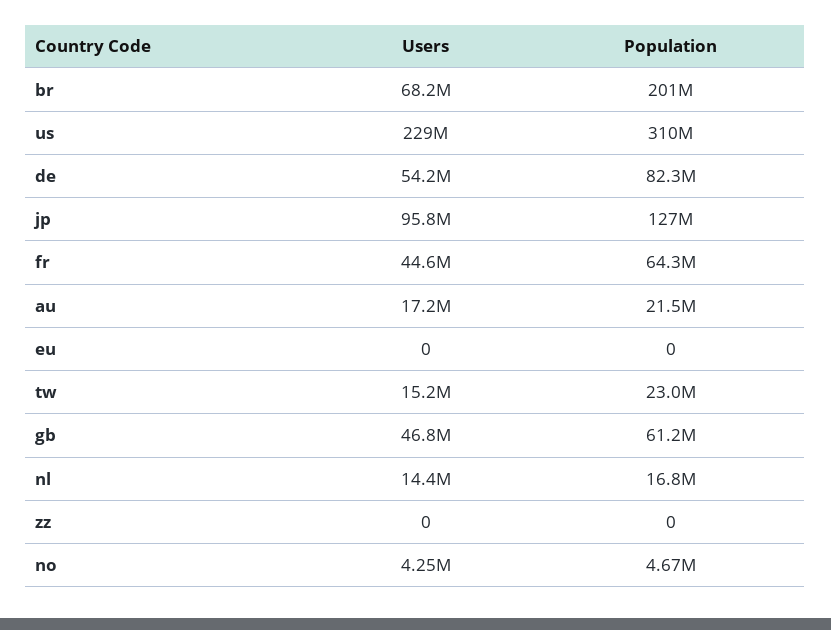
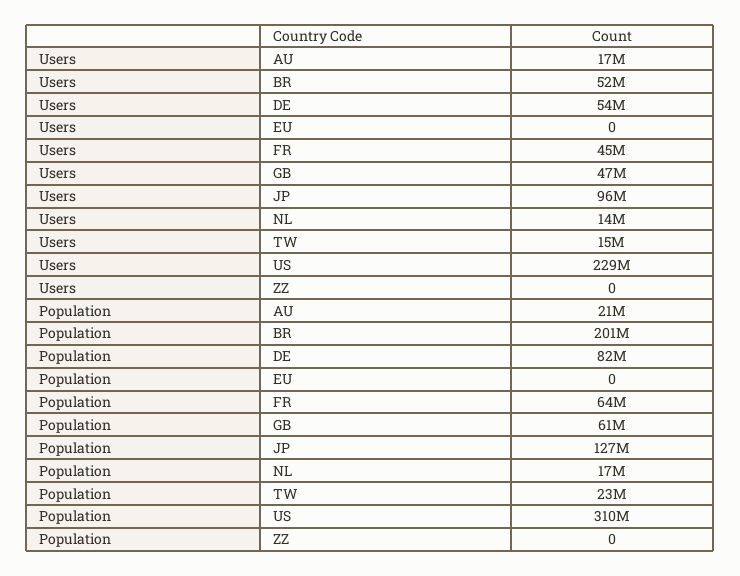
Users, br: 68200000 -> 52000000
Users, no: 4250000 -> none
Population, no: 4670000 -> none

